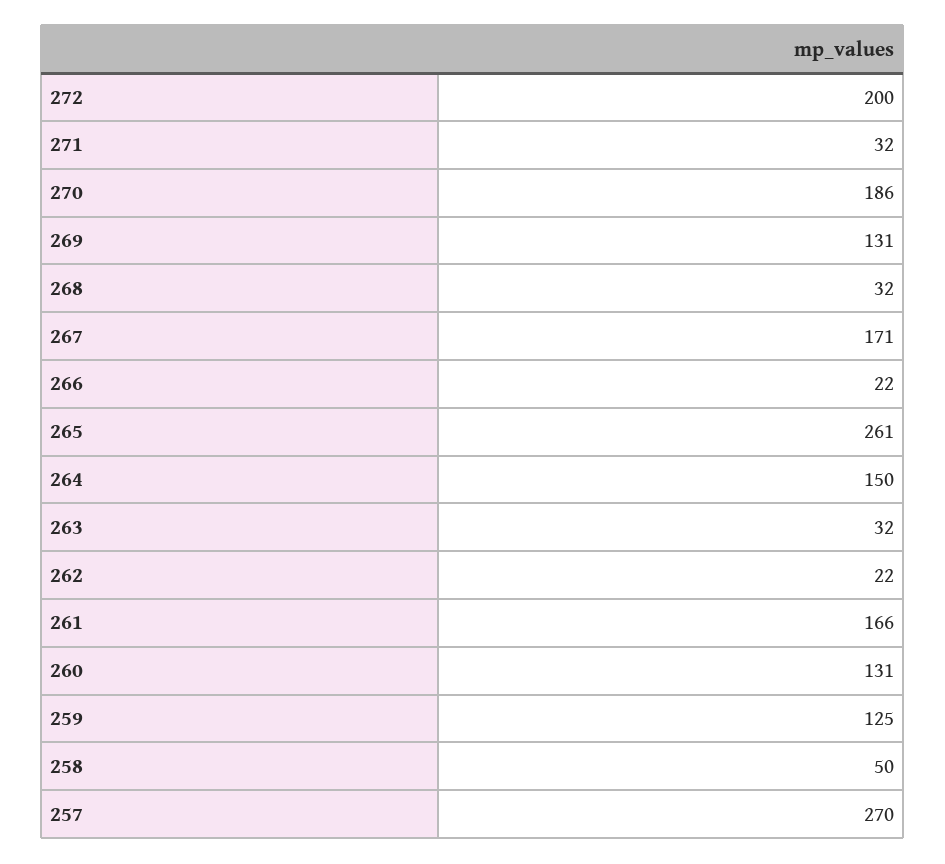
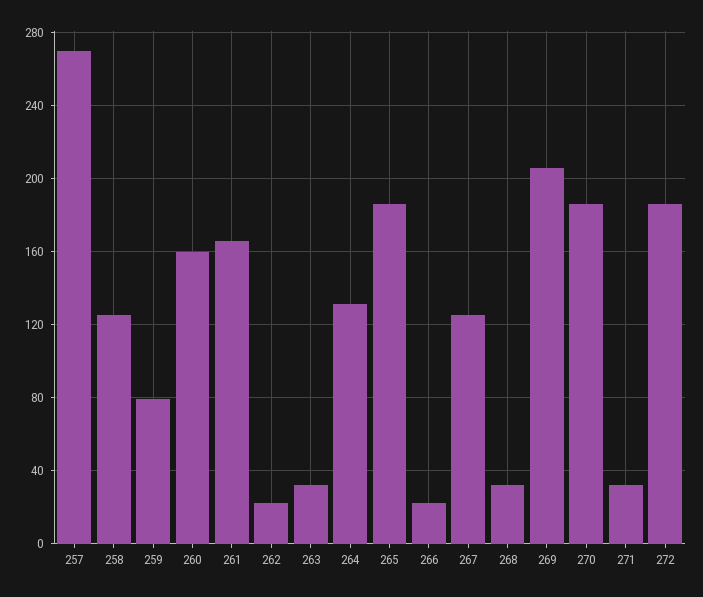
272: 200 -> 185
269: 131 -> 205
267: 171 -> 125
265: 261 -> 185
264: 150 -> 130
260: 131 -> 160
259: 125 -> 80
258: 50 -> 125

